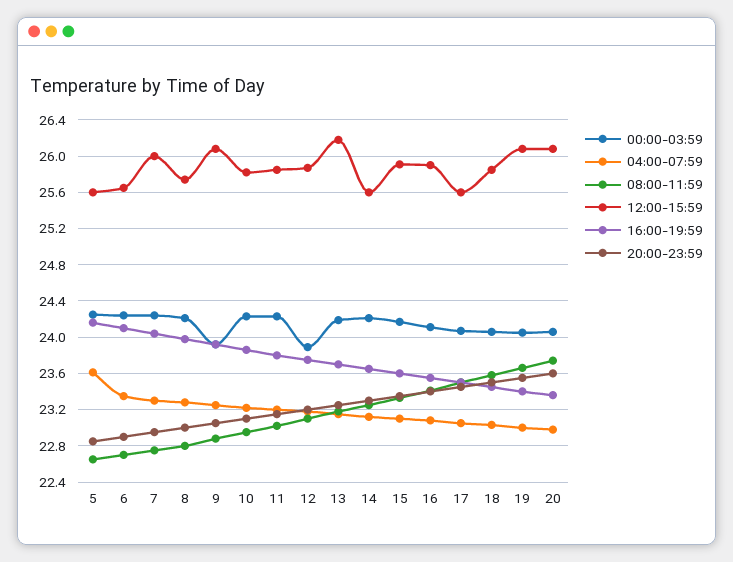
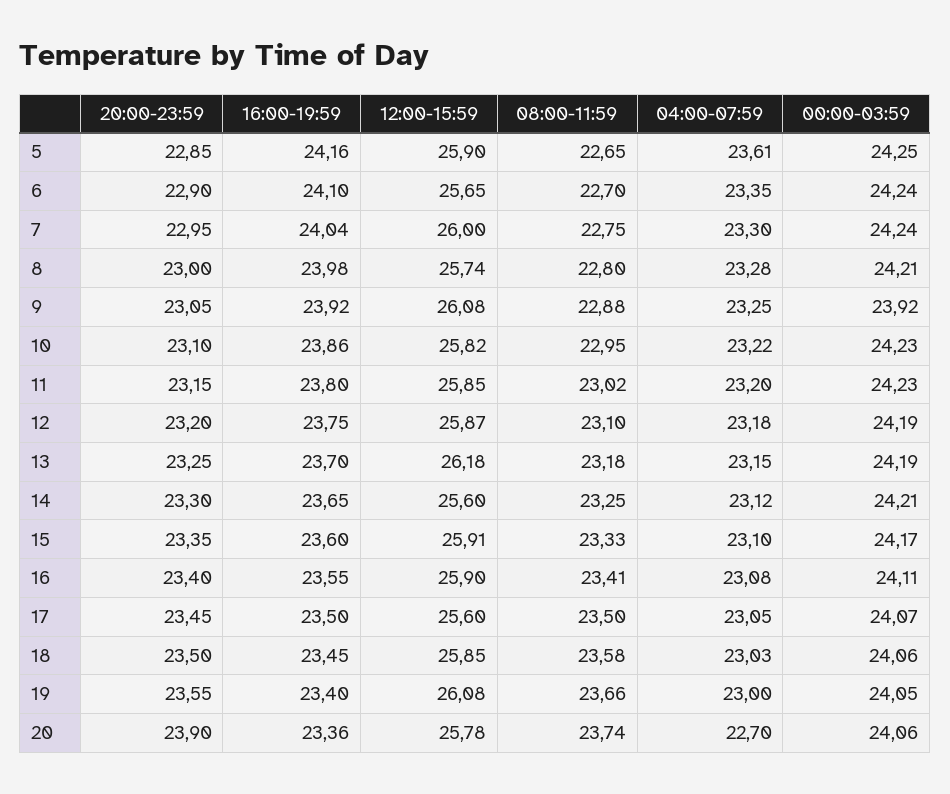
12:00-15:59, 5: 25.6 -> 25.9
00:00-03:59, 12: 23.9 -> 24.19
04:00-07:59, 20: 23 -> 22.7
12:00-15:59, 20: 26.1 -> 25.78
20:00-23:59, 20: 23.6 -> 23.9

